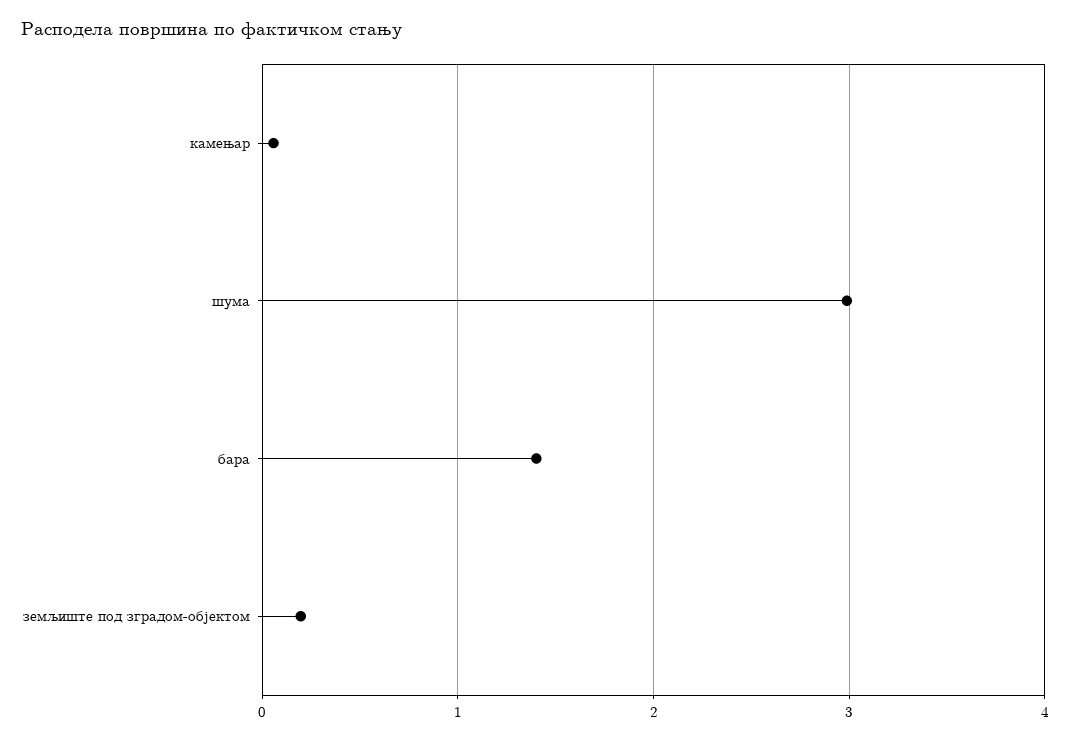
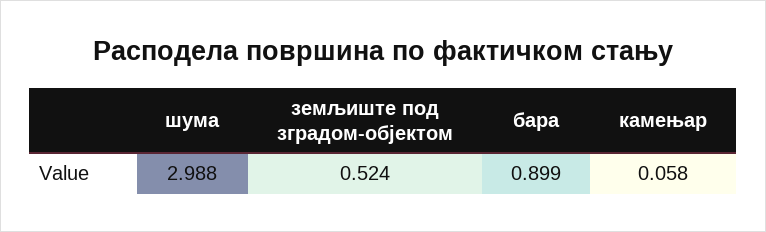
бара: 1.4 -> 0.899
земљиште под зградом-објектом: 0.2 -> 0.524

